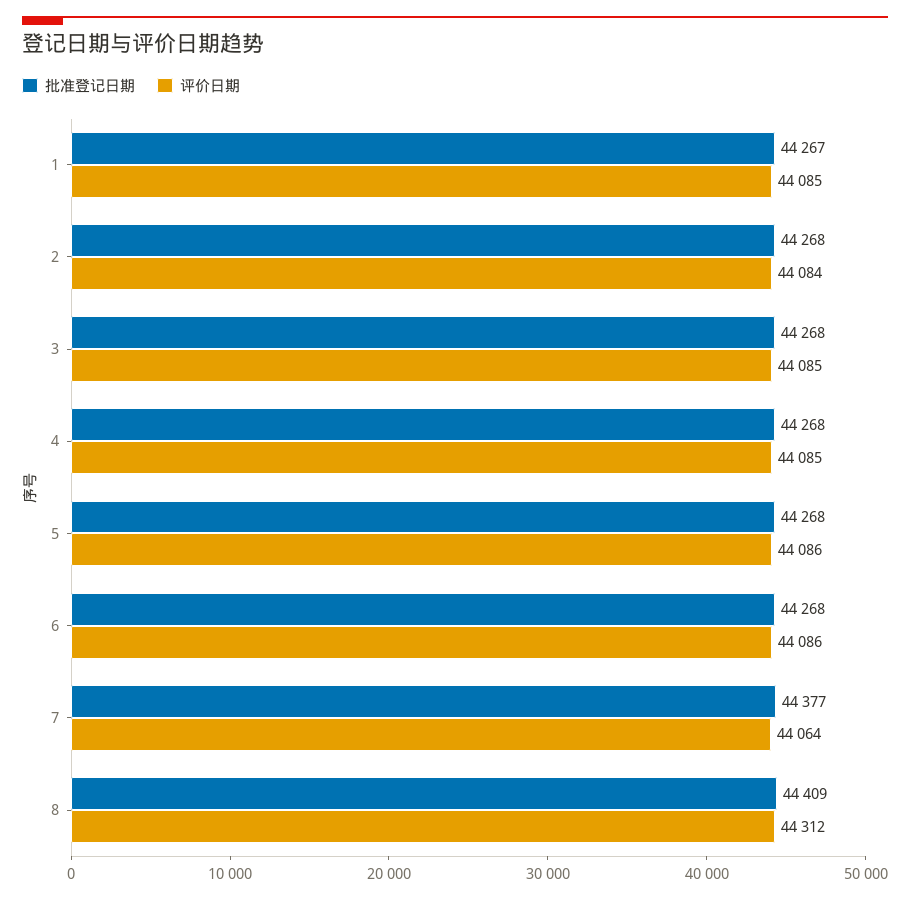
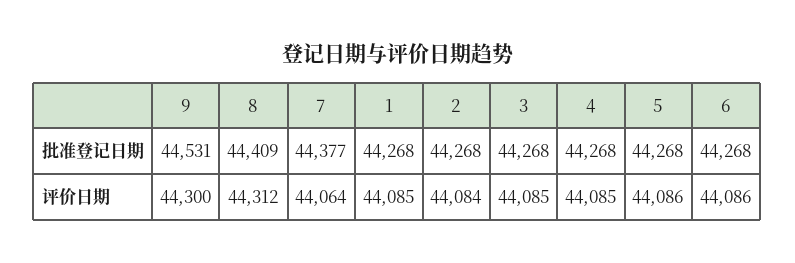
批准登记日期, 1: 44267 -> 44268
批准登记日期, 9: none -> 44531
评价日期, 9: none -> 44300

